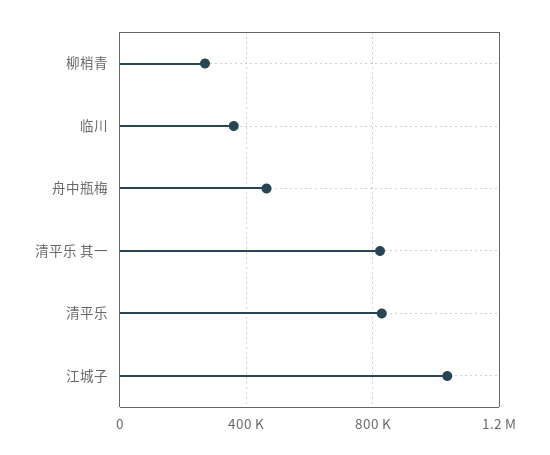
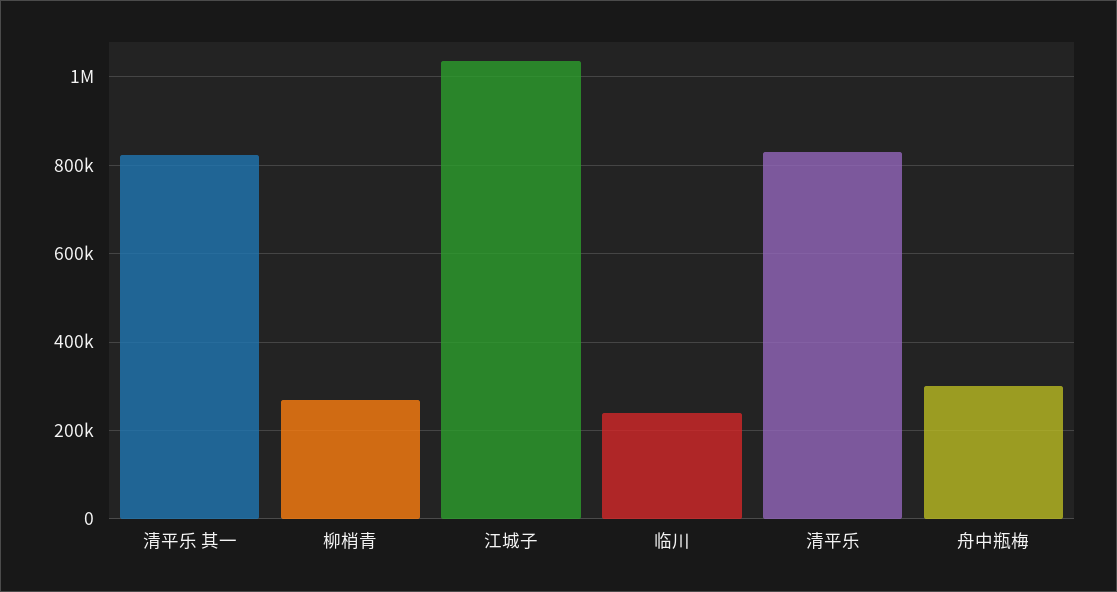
临川: 350000 -> 240000
舟中瓶梅: 450000 -> 300000

